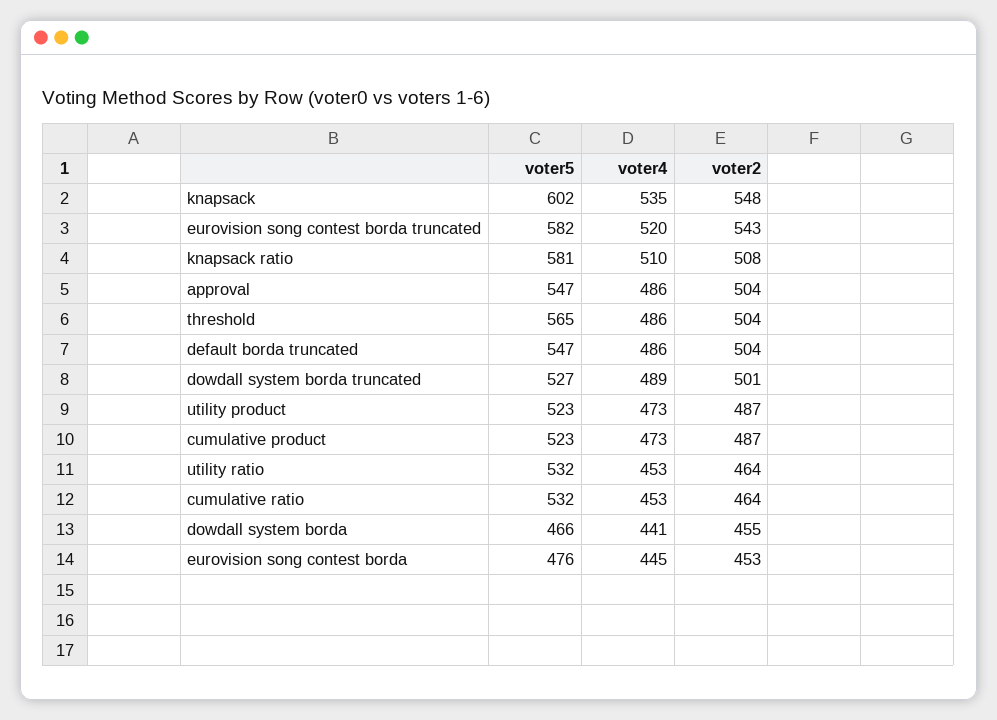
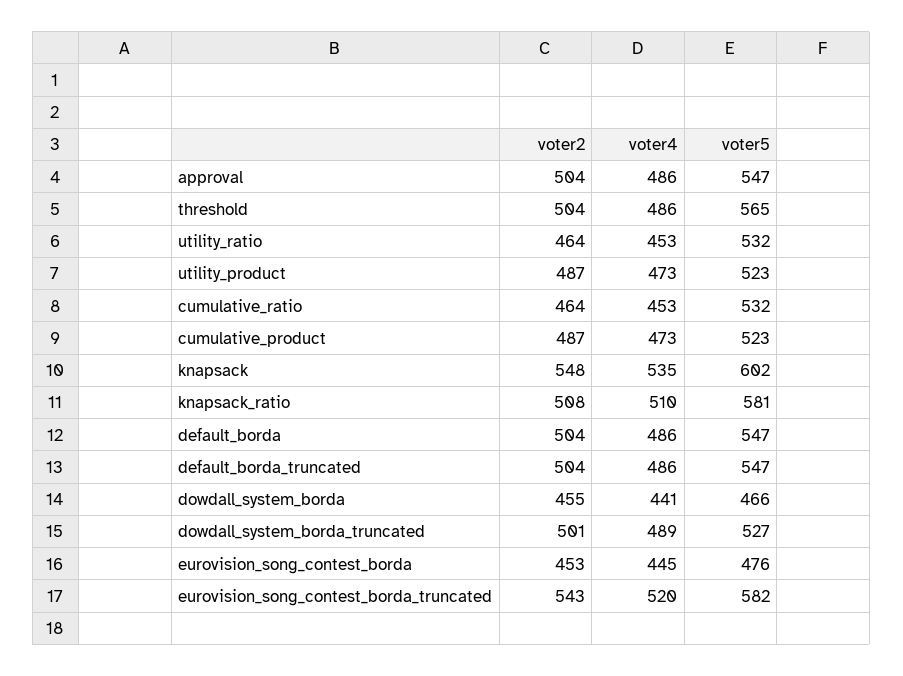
voter2, default_borda: none -> 504
voter4, default_borda: none -> 486
voter5, default_borda: none -> 547

